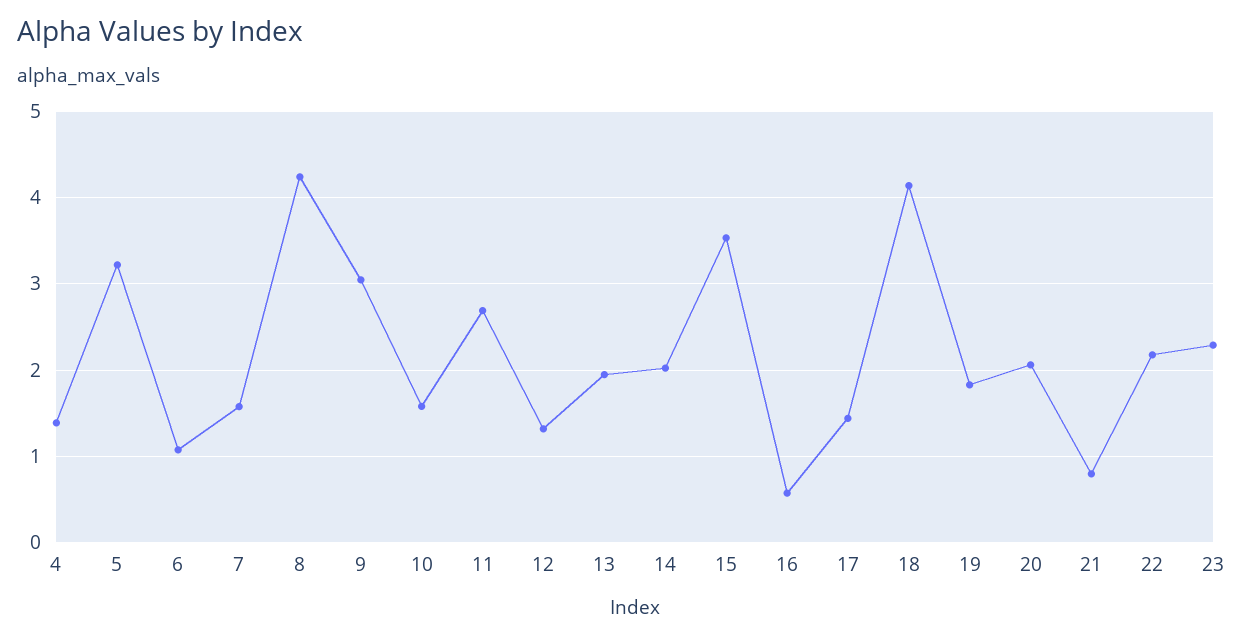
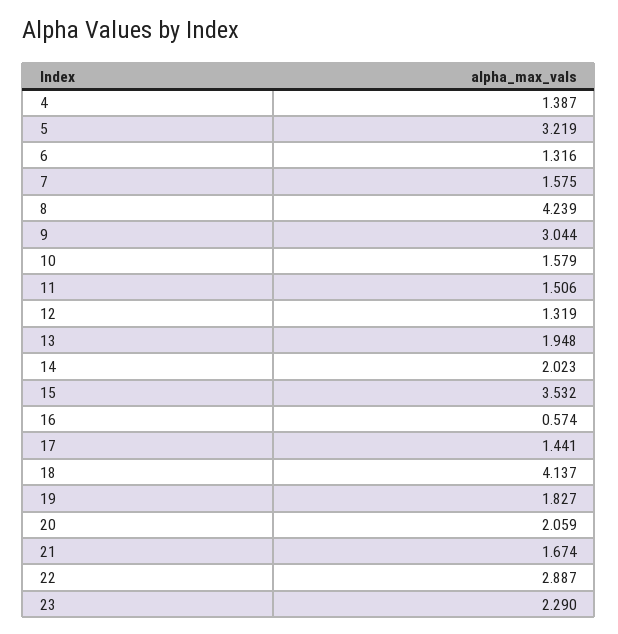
6: 1.1 -> 1.316
11: 2.7 -> 1.506
21: 0.8 -> 1.674
22: 2.2 -> 2.887

